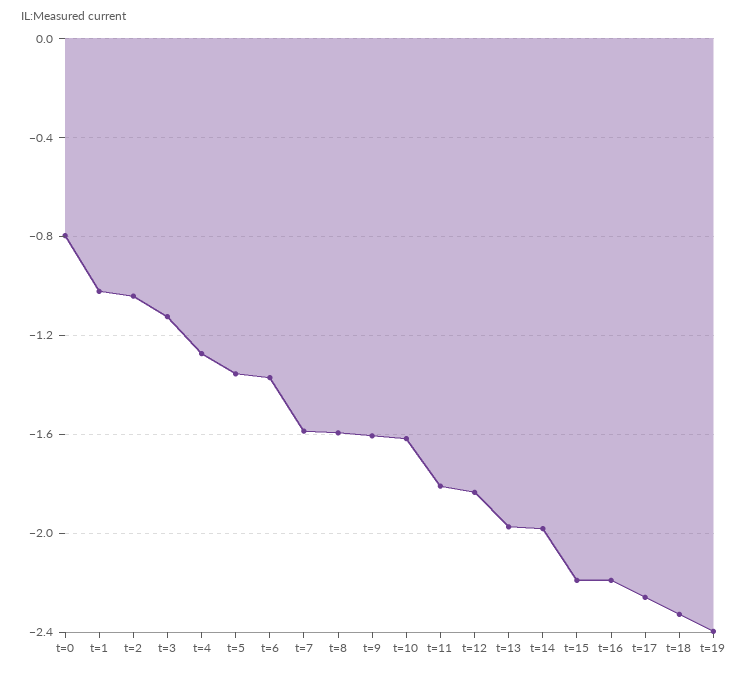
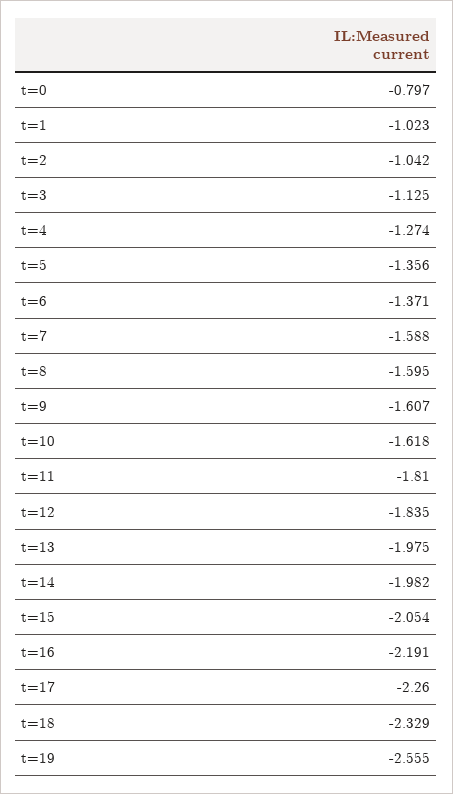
t=15: -2.2 -> -2.054
t=19: -2.4 -> -2.555

